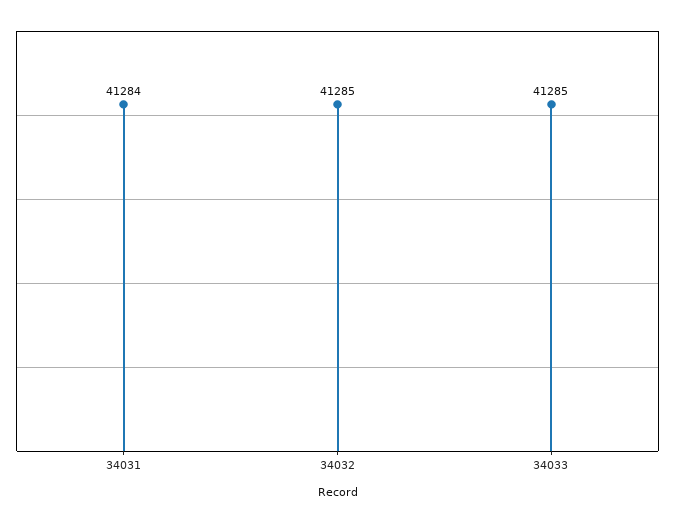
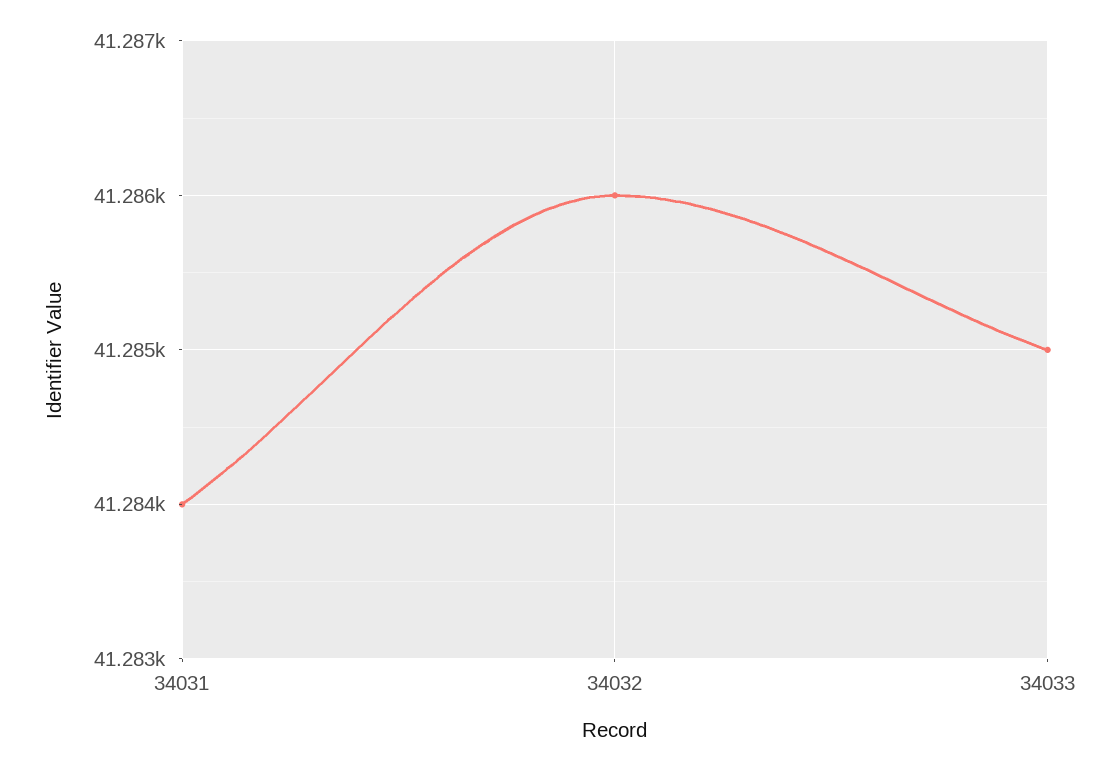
34032: 41285 -> 41286

